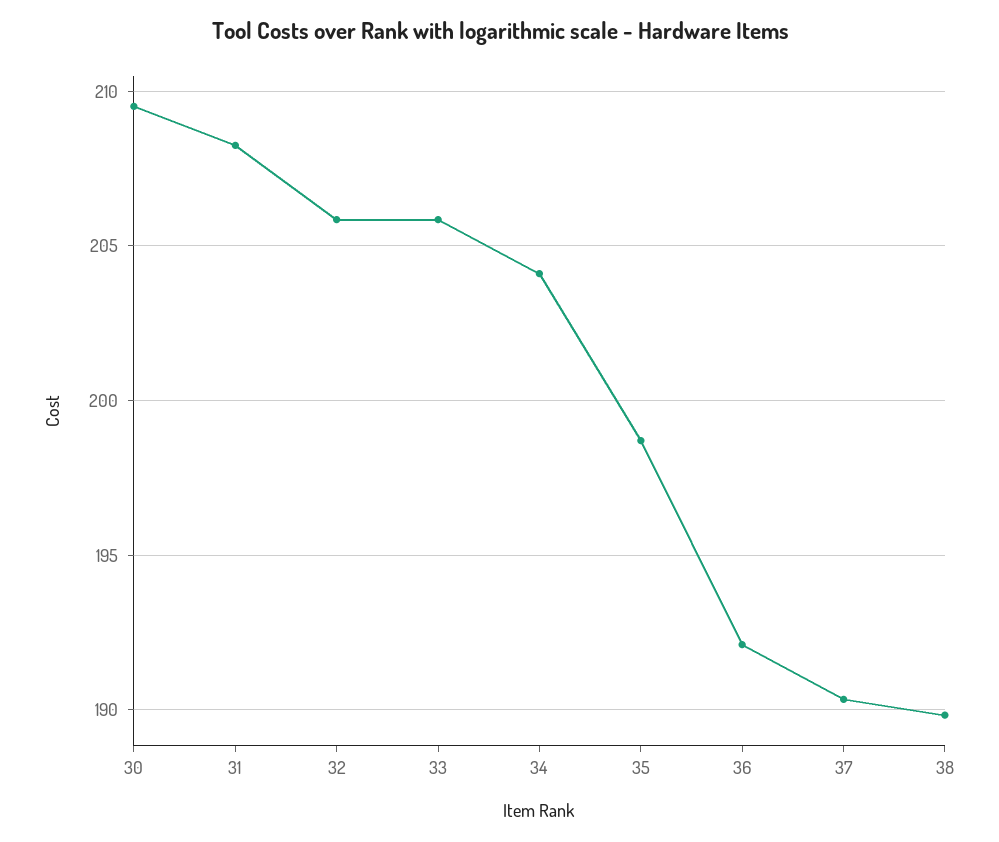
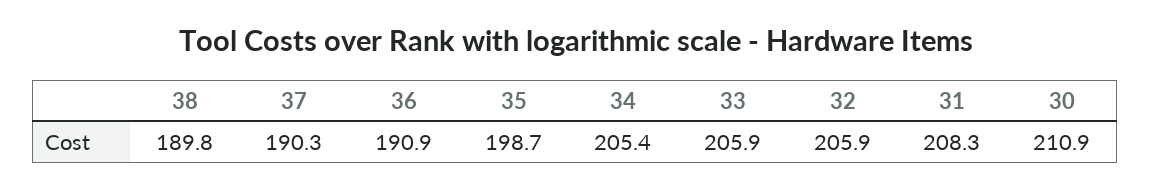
30: 209.5 -> 210.9
34: 204 -> 205.4
36: 192 -> 190.9

